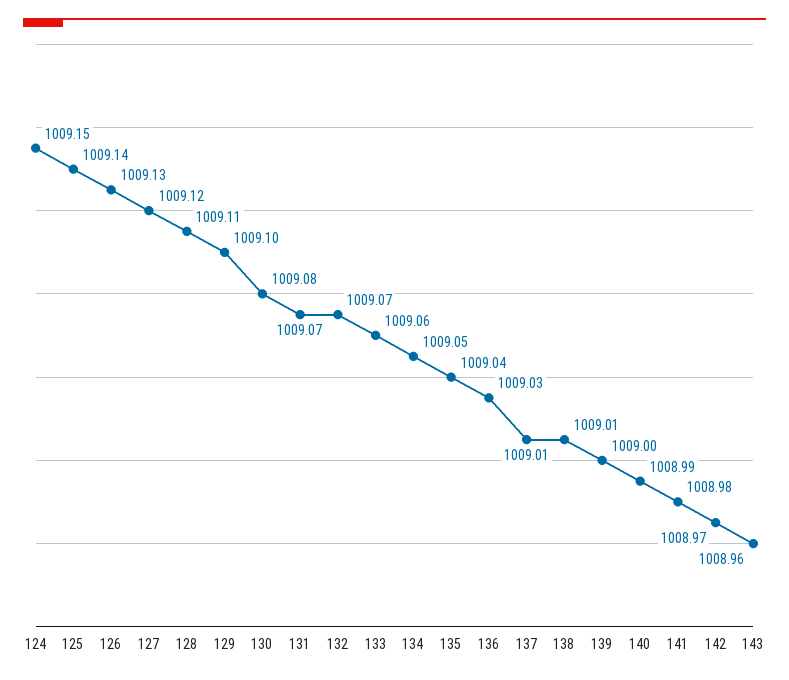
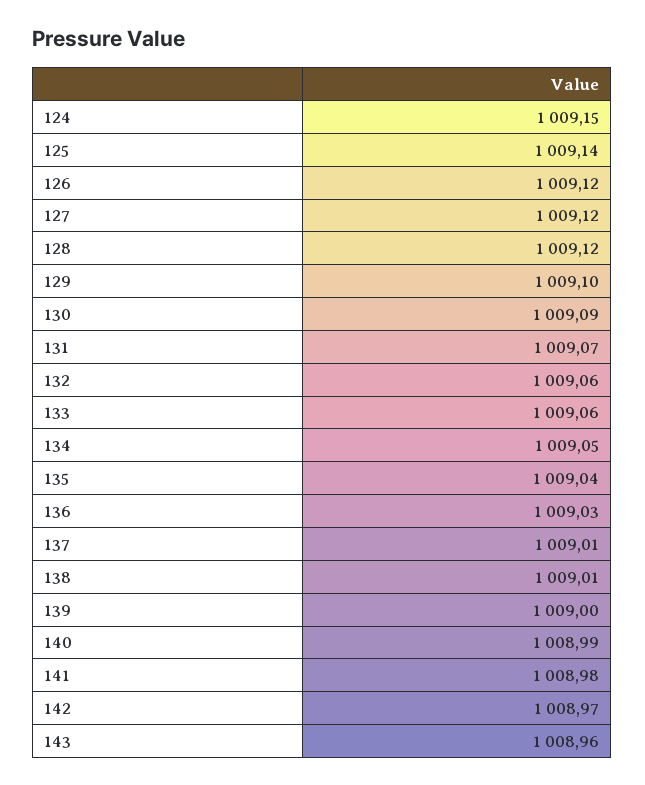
126: 1009.13 -> 1009.12
128: 1009.11 -> 1009.12
130: 1009.08 -> 1009.09
132: 1009.07 -> 1009.06

